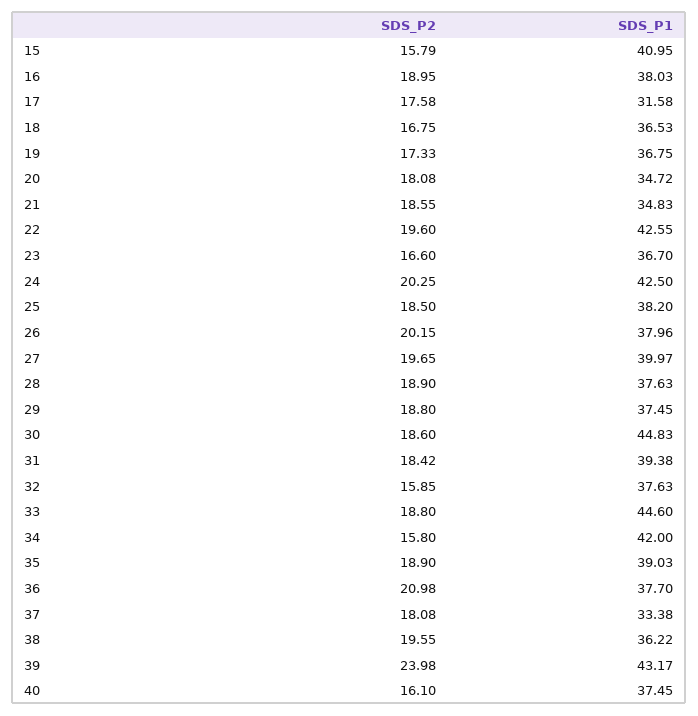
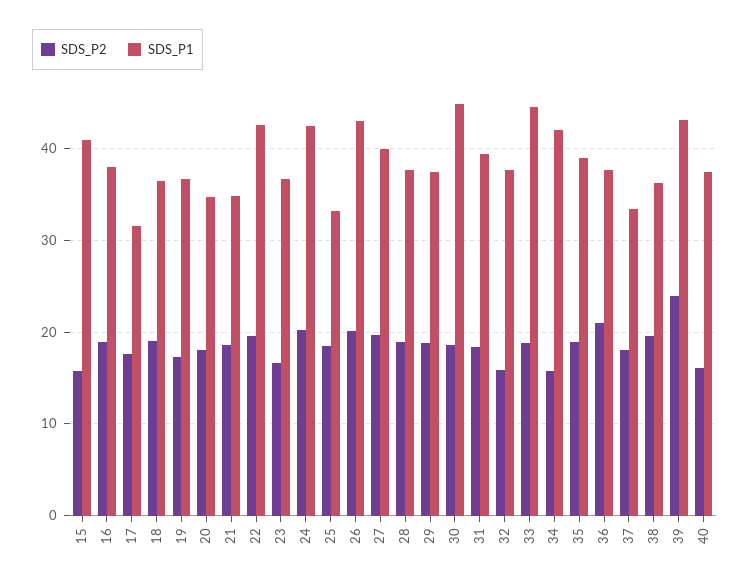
SDS_P2, 18: 16.75 -> 19
SDS_P1, 25: 38.2 -> 33
SDS_P1, 26: 37.96 -> 43

